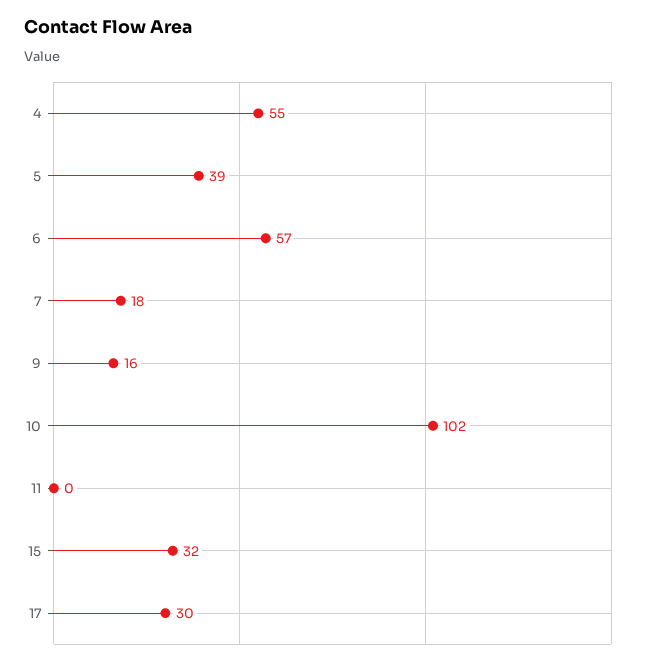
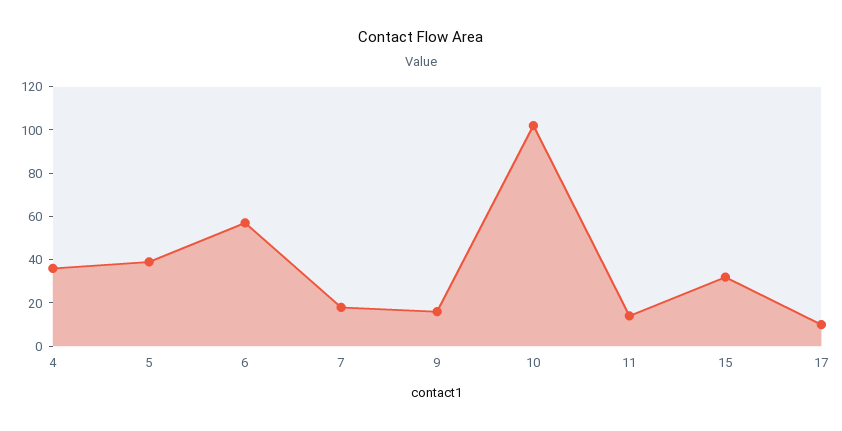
4: 55 -> 35
11: 0 -> 15
17: 30 -> 10

